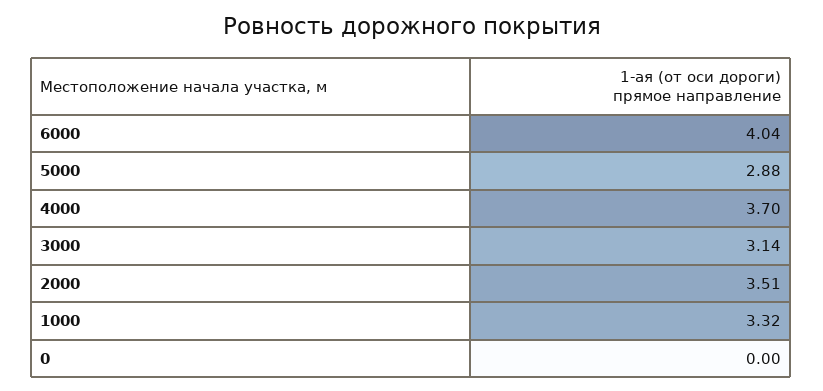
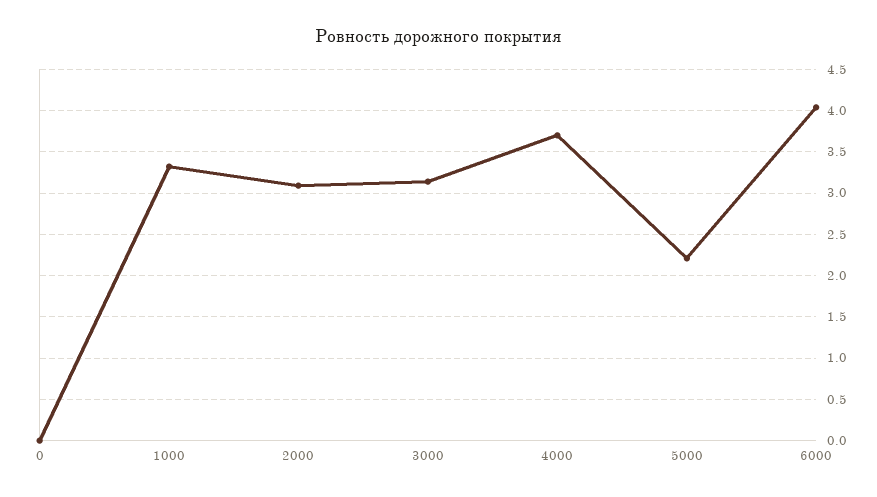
5000: 2.88 -> 2.2
2000: 3.51 -> 3.1

